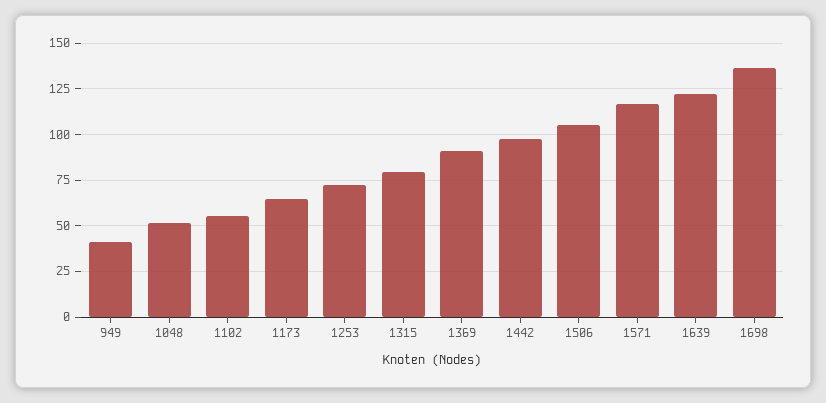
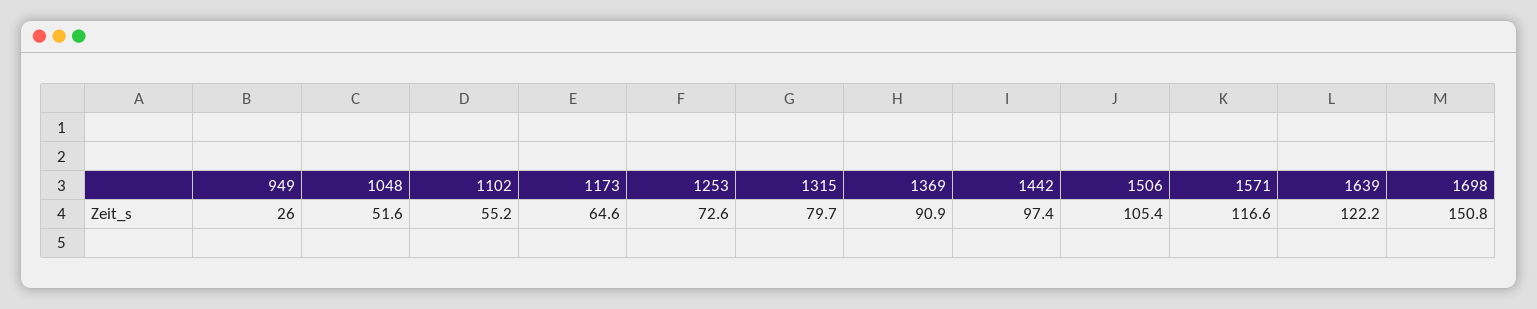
949: 40 -> 26
1698: 135 -> 150.8

